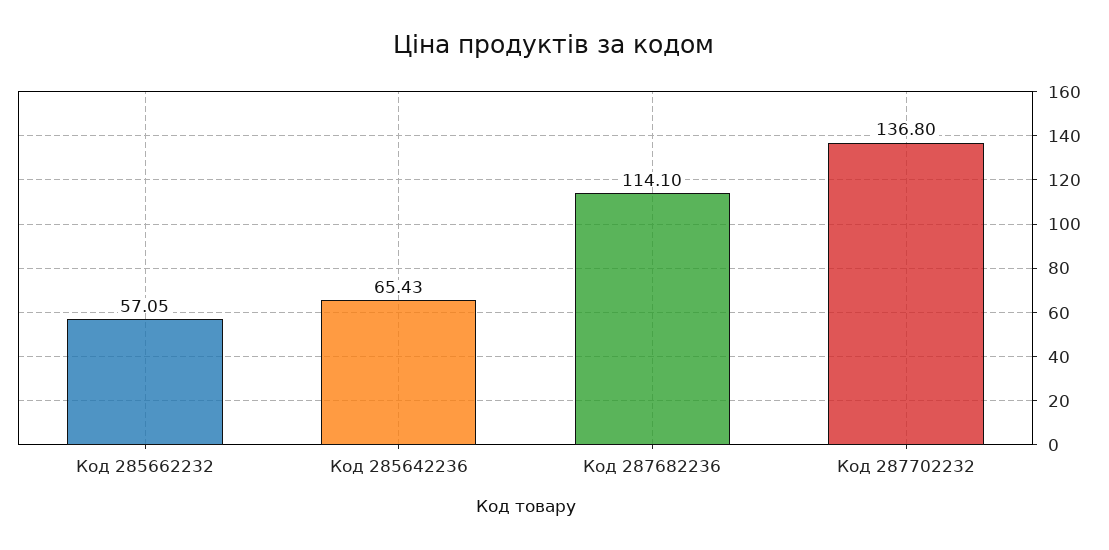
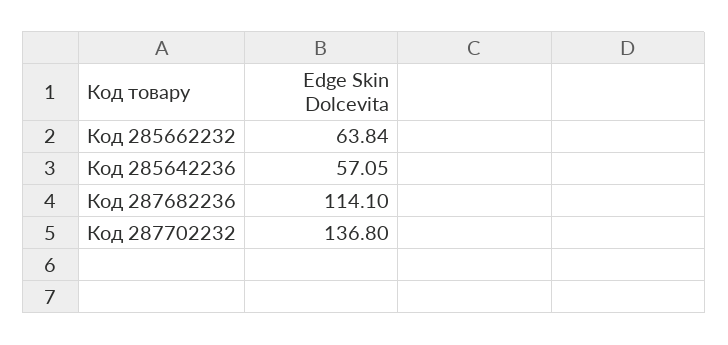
Код 285662232: 57.05 -> 63.84
Код 285642236: 65.43 -> 57.05

